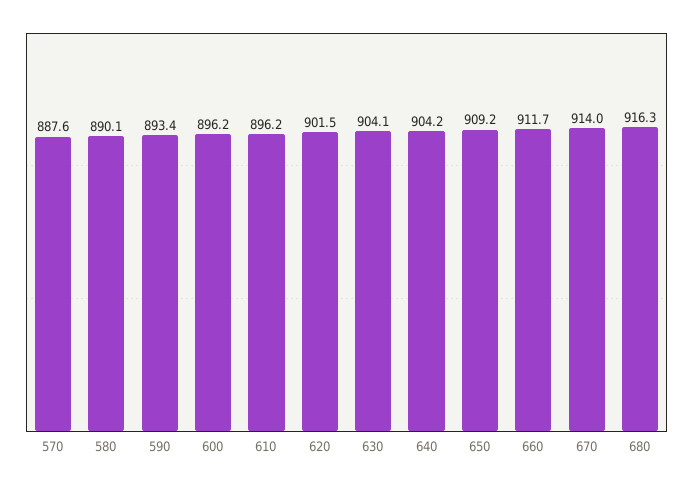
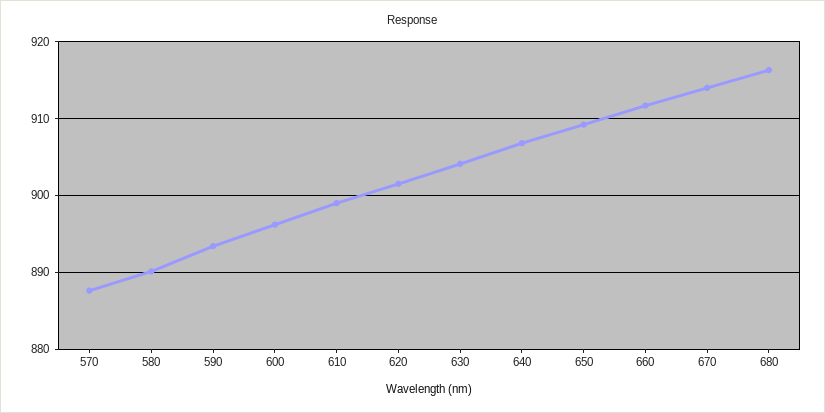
610: 896.2 -> 899
640: 904.2 -> 907

